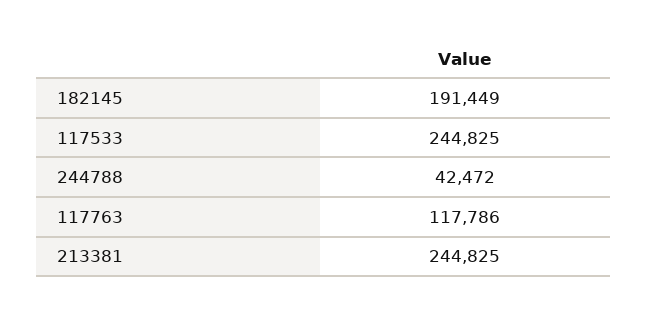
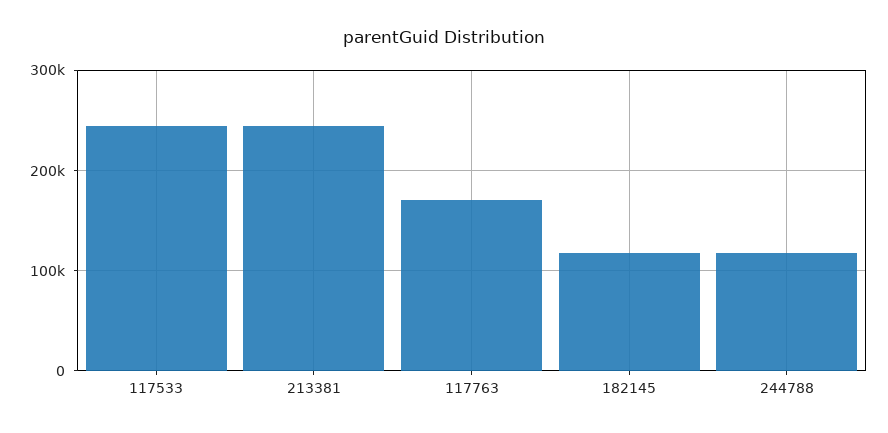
182145: 191449 -> 120000
244788: 42472 -> 120000
117763: 117786 -> 170000

